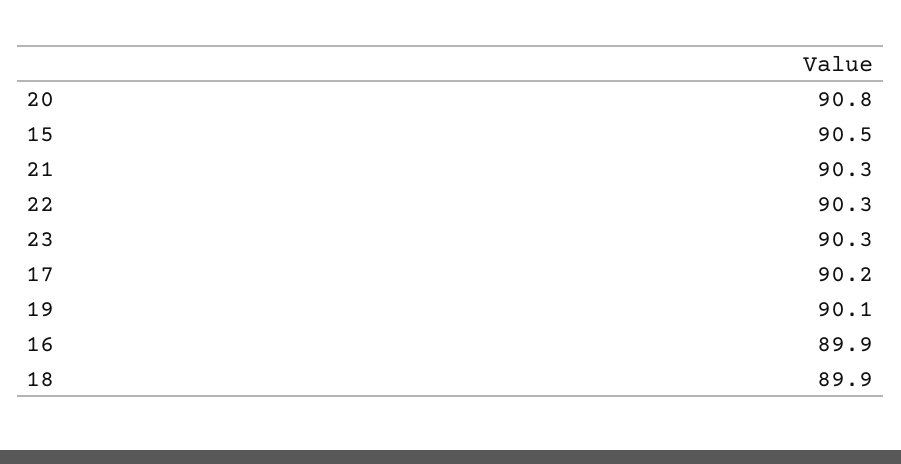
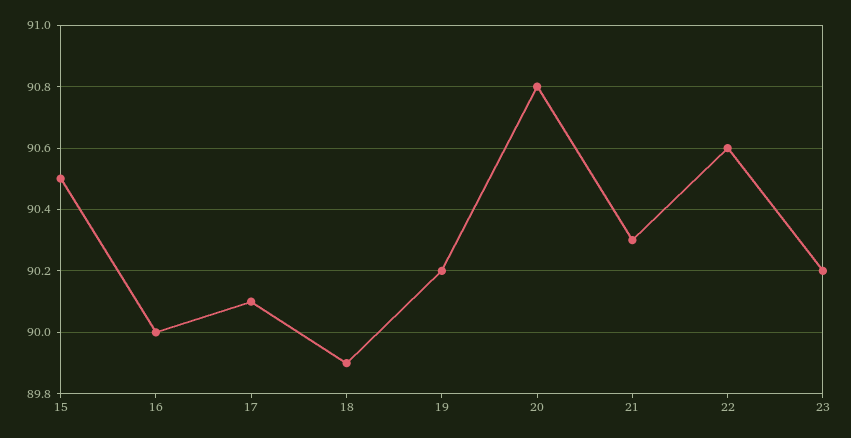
22: 90.3 -> 90.6
23: 90.3 -> 90.2
17: 90.2 -> 90.1
19: 90.1 -> 90.2
16: 89.9 -> 90

